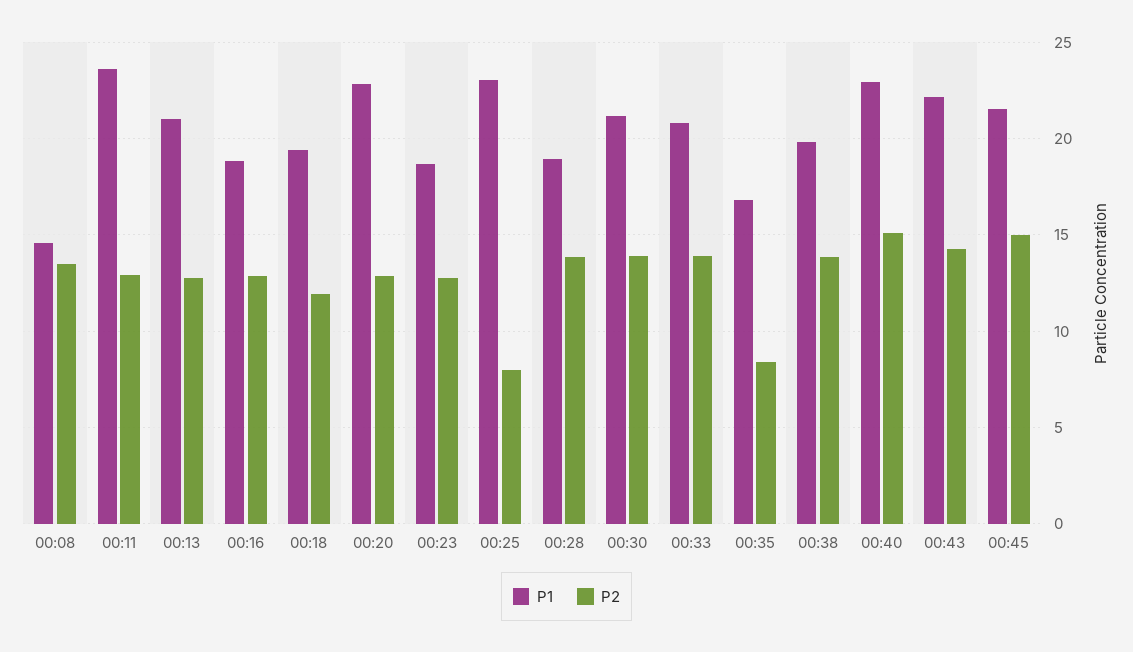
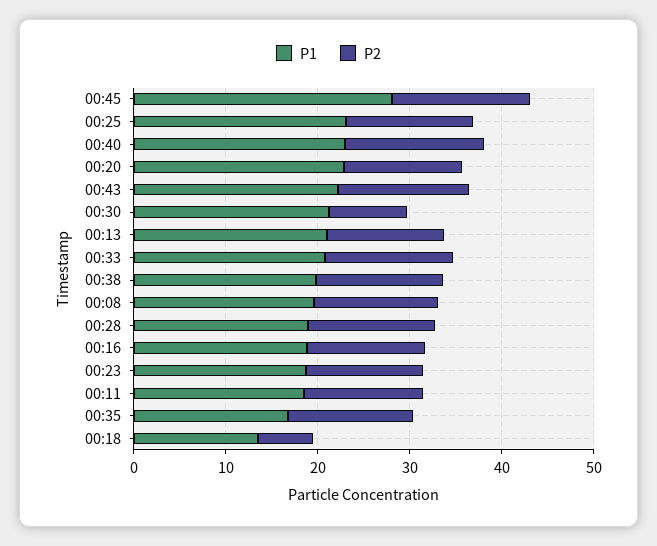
P1, 00:08: 14.5 -> 20
P1, 00:11: 23.5 -> 18
P1, 00:18: 19.5 -> 14
P2, 00:18: 12 -> 6
P2, 00:25: 8 -> 14
P2, 00:30: 14 -> 8
P2, 00:35: 8.5 -> 14
P1, 00:45: 21.5 -> 28

